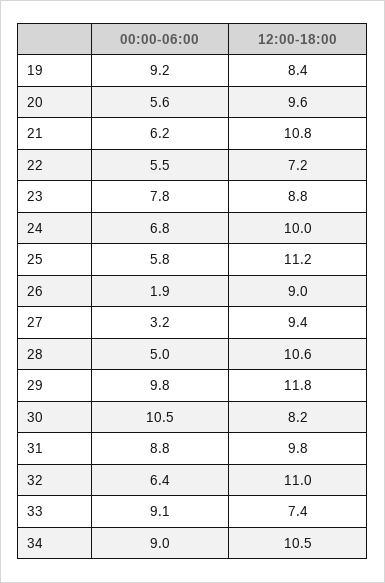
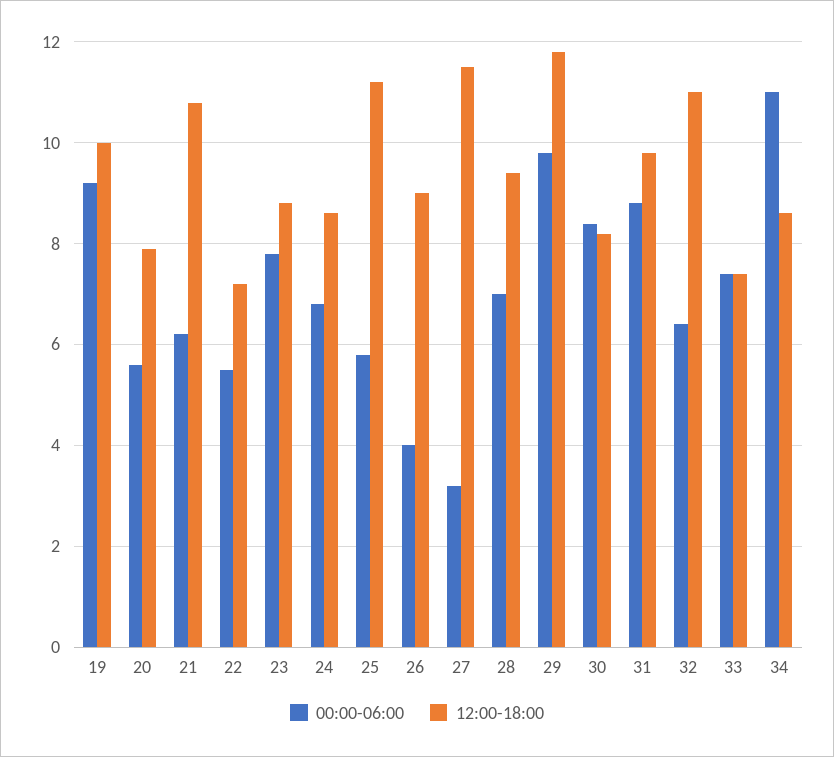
12:00-18:00, 19: 8.4 -> 10
12:00-18:00, 20: 9.6 -> 8
12:00-18:00, 24: 10 -> 8.5
00:00-06:00, 26: 1.9 -> 4
12:00-18:00, 27: 9.4 -> 11.5
00:00-06:00, 28: 5 -> 7
12:00-18:00, 28: 10.6 -> 9.5
00:00-06:00, 30: 10.5 -> 8.5
00:00-06:00, 33: 9.1 -> 7.5
00:00-06:00, 34: 9 -> 11
12:00-18:00, 34: 10.5 -> 8.5

